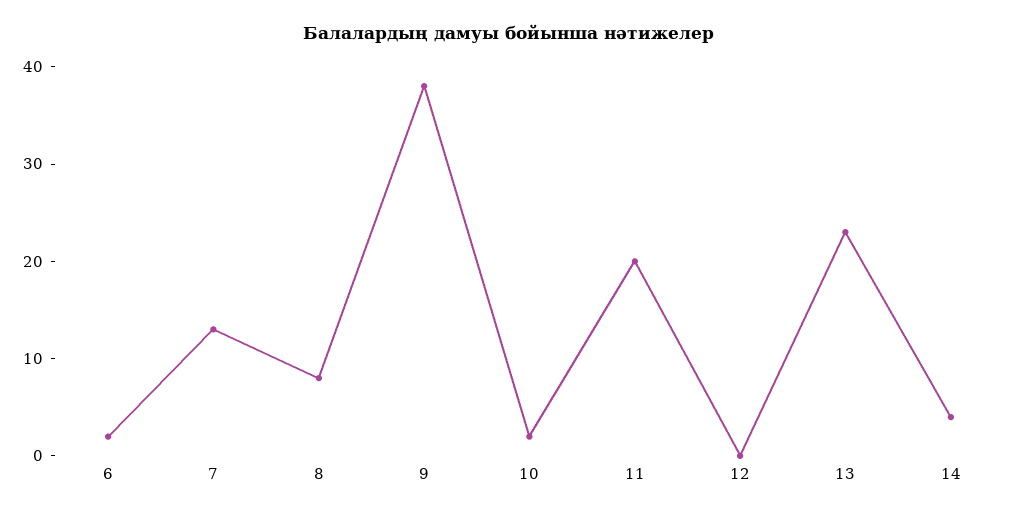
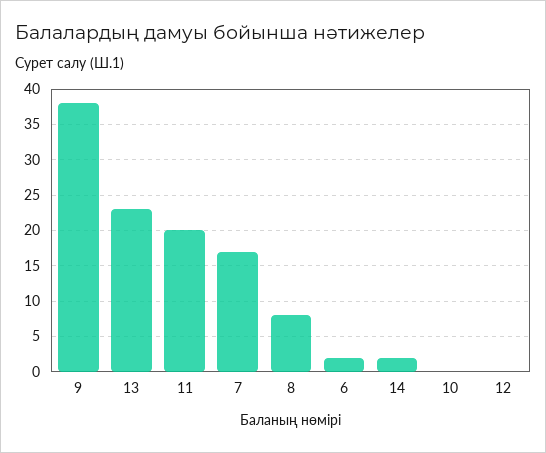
7: 13 -> 17
10: 2 -> 0
14: 4 -> 2

